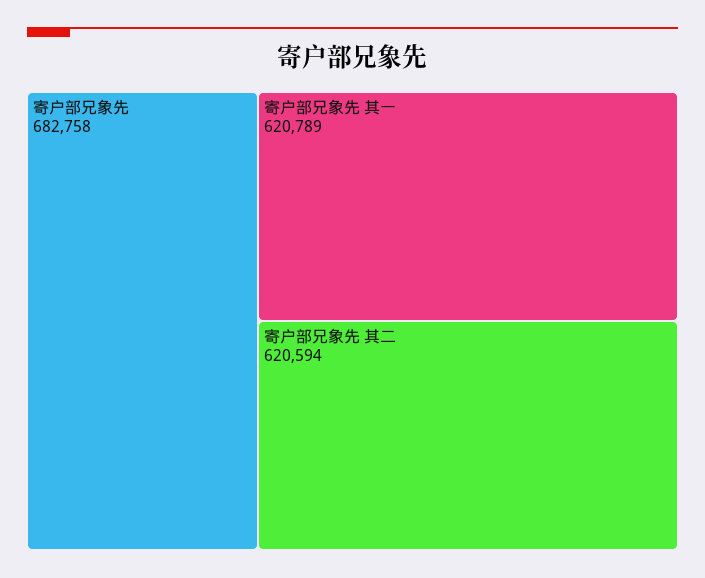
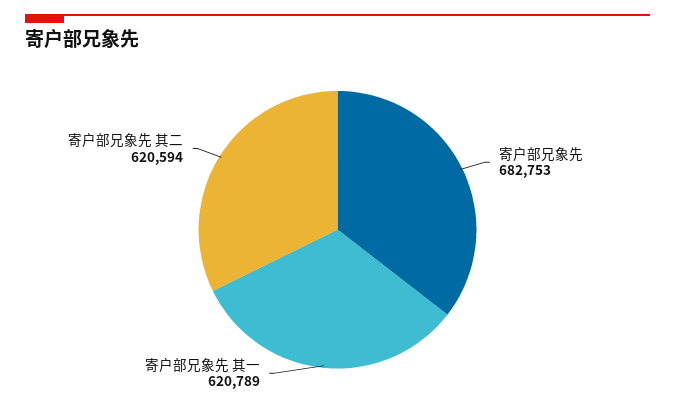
寄户部兄象先: 682758 -> 682753

